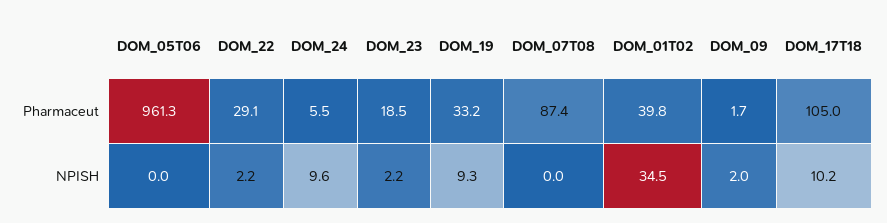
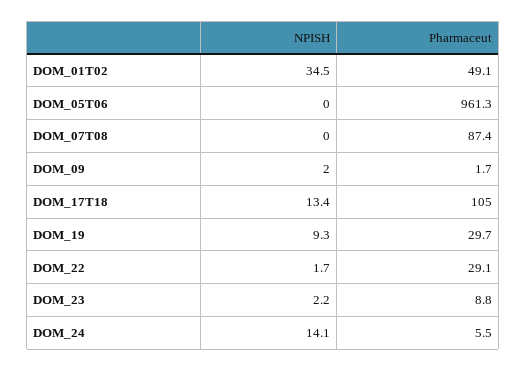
DOM_23, Pharmaceut: 18.5 -> 8.8
DOM_19, Pharmaceut: 33.2 -> 29.7
DOM_01T02, Pharmaceut: 39.8 -> 49.1
DOM_22, NPISH: 2.2 -> 1.7
DOM_24, NPISH: 9.6 -> 14.1
DOM_17T18, NPISH: 10.2 -> 13.4

